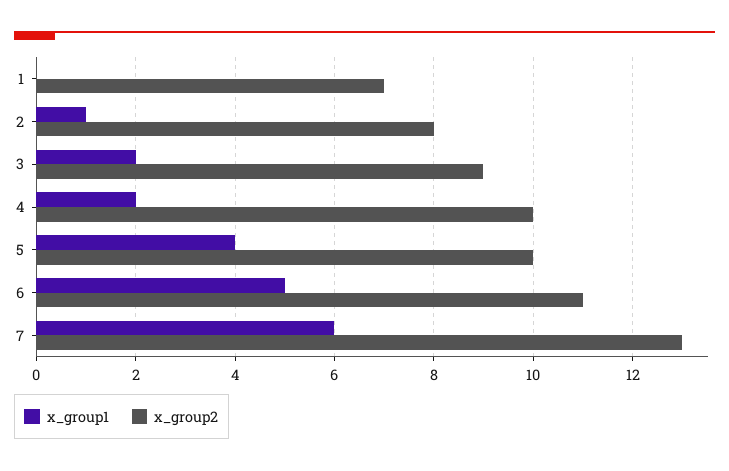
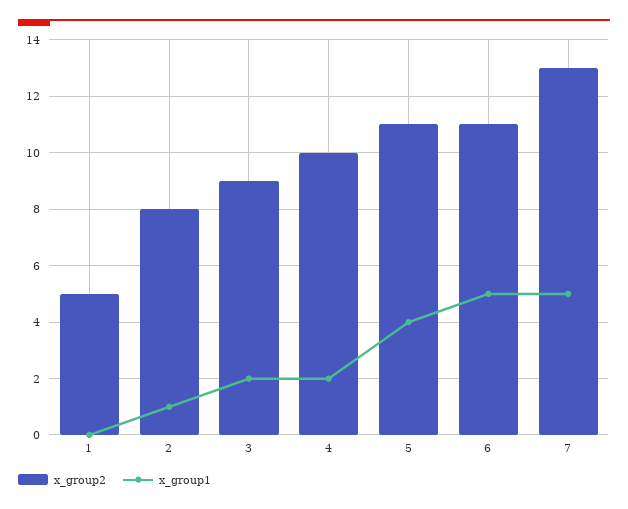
x_group2, 1: 7 -> 5
x_group2, 5: 10 -> 11
x_group1, 7: 6 -> 5

